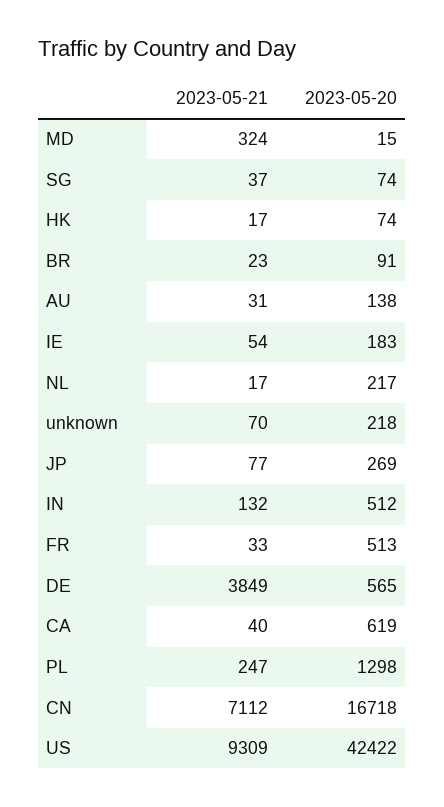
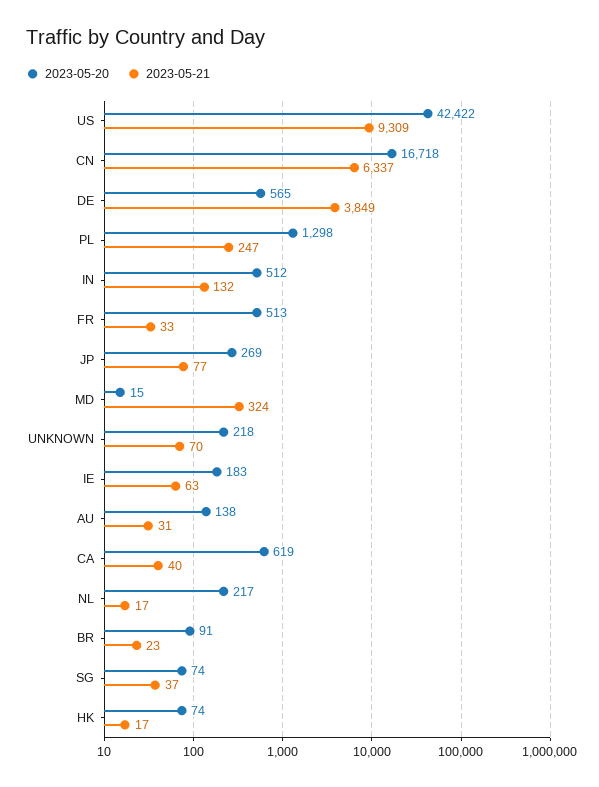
2023-05-21, IE: 54 -> 63
2023-05-21, CN: 7112 -> 6337

